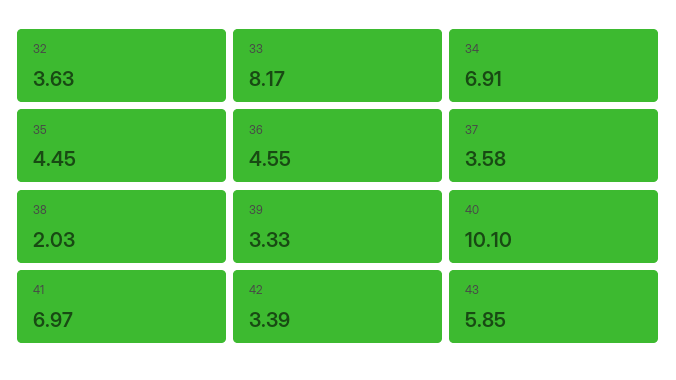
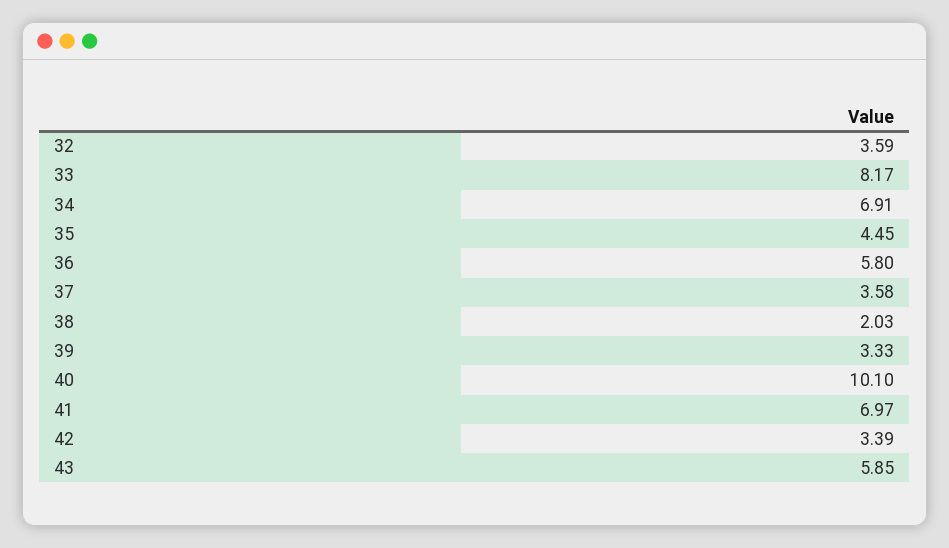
32: 3.63 -> 3.59
36: 4.55 -> 5.8

